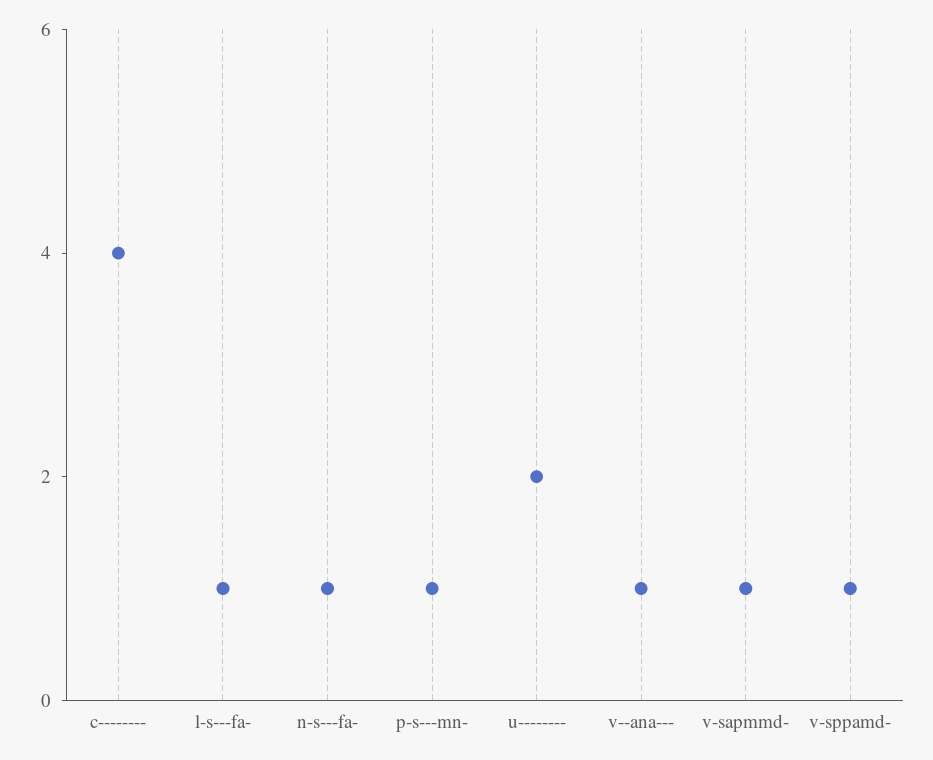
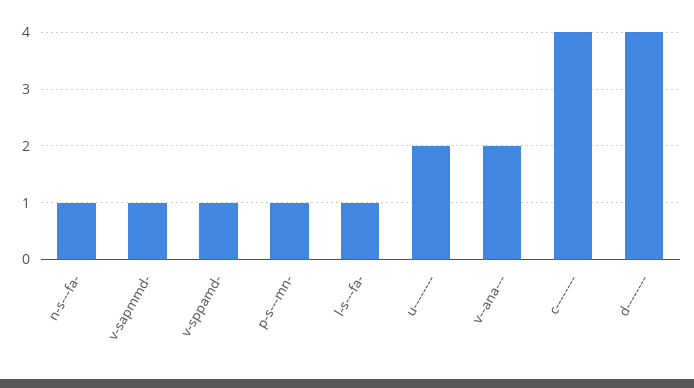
v--ana---: 1 -> 2
d--------: none -> 4

